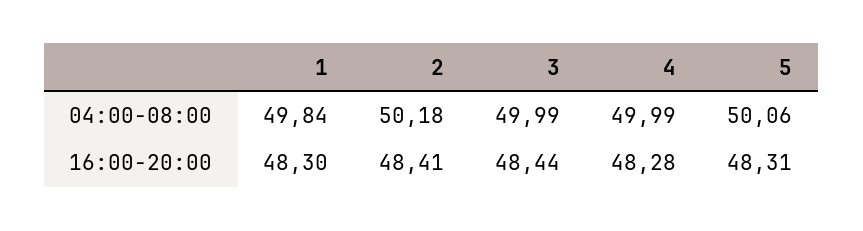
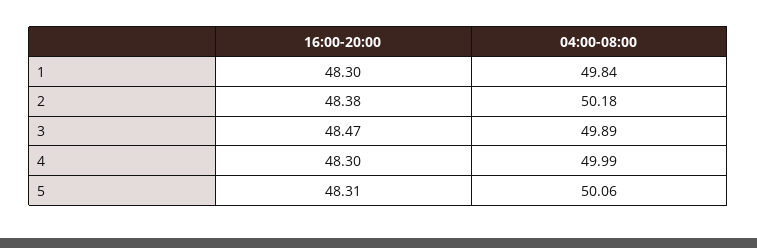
3, 04:00-08:00: 49.99 -> 49.89
2, 16:00-20:00: 48.41 -> 48.38
3, 16:00-20:00: 48.44 -> 48.47
4, 16:00-20:00: 48.28 -> 48.3

